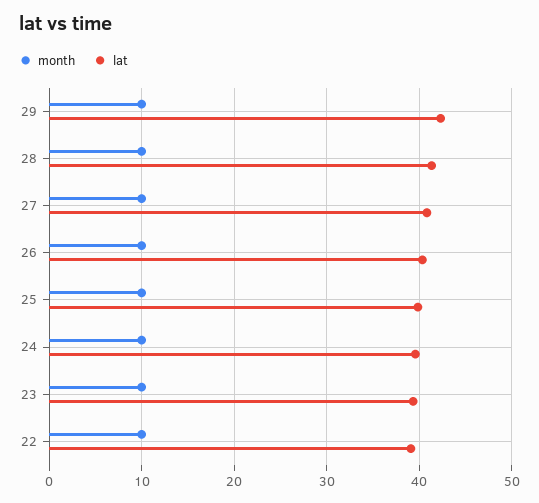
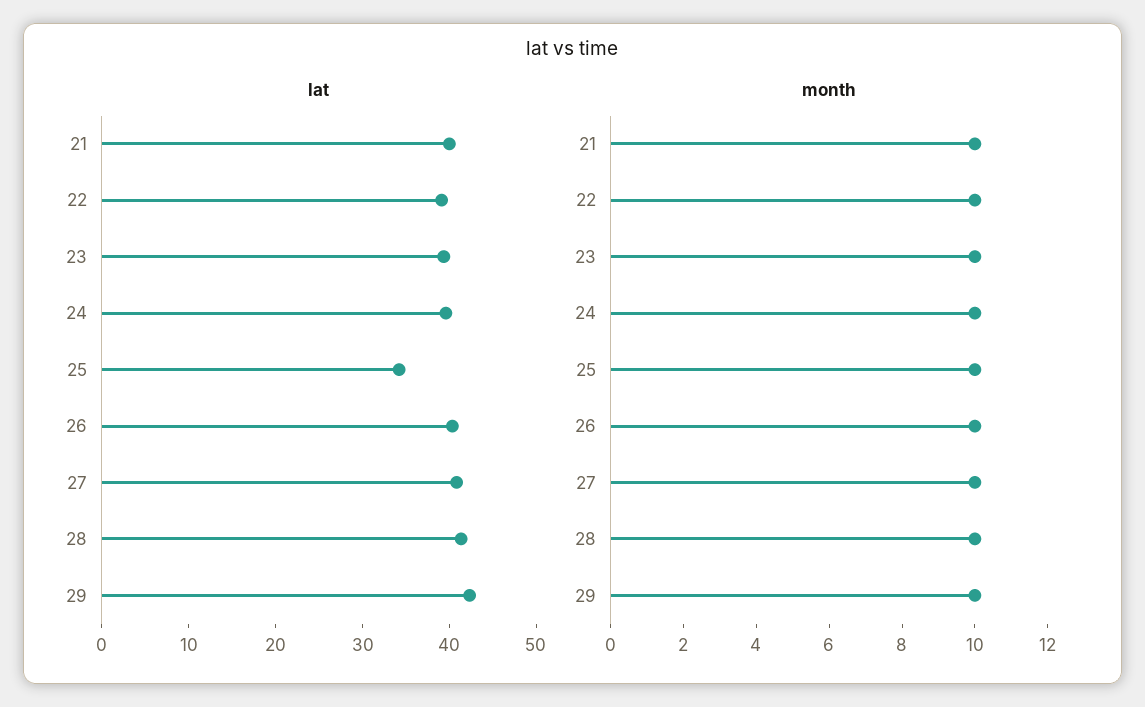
lat, 25: 40 -> 34
lat, 21: none -> 40
month, 21: none -> 10

